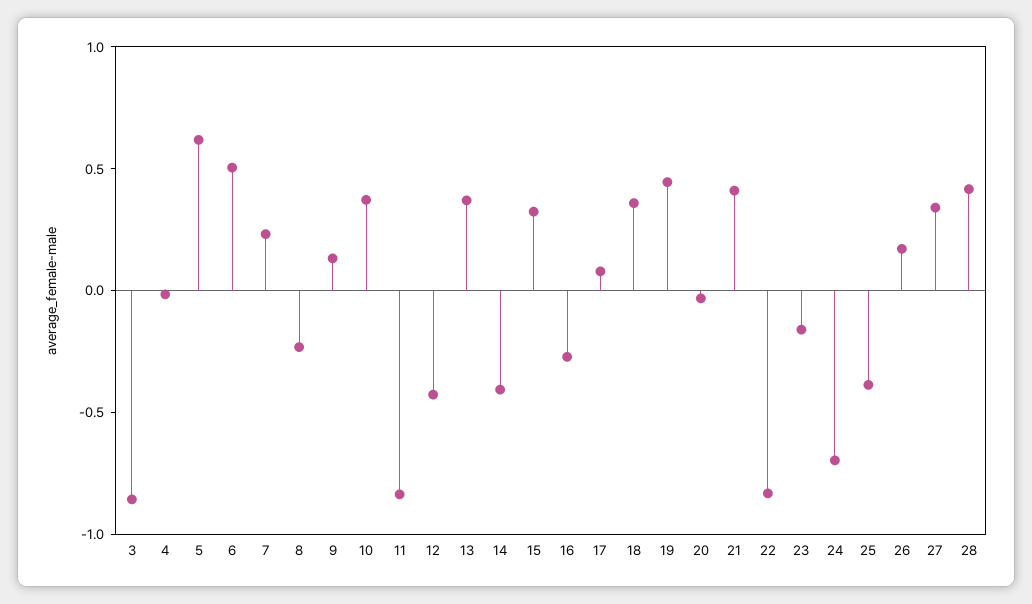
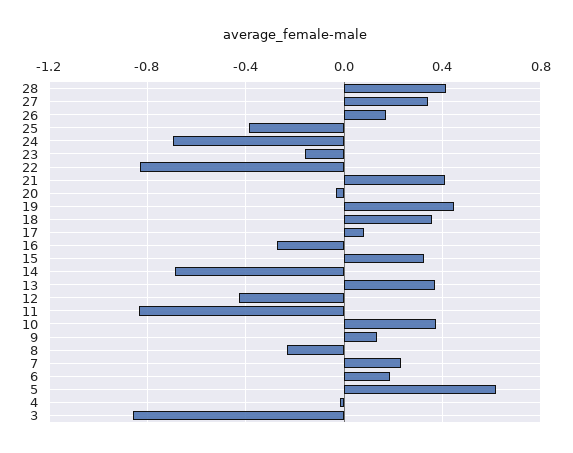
6: 0.5 -> 0.2
14: -0.4 -> -0.7

